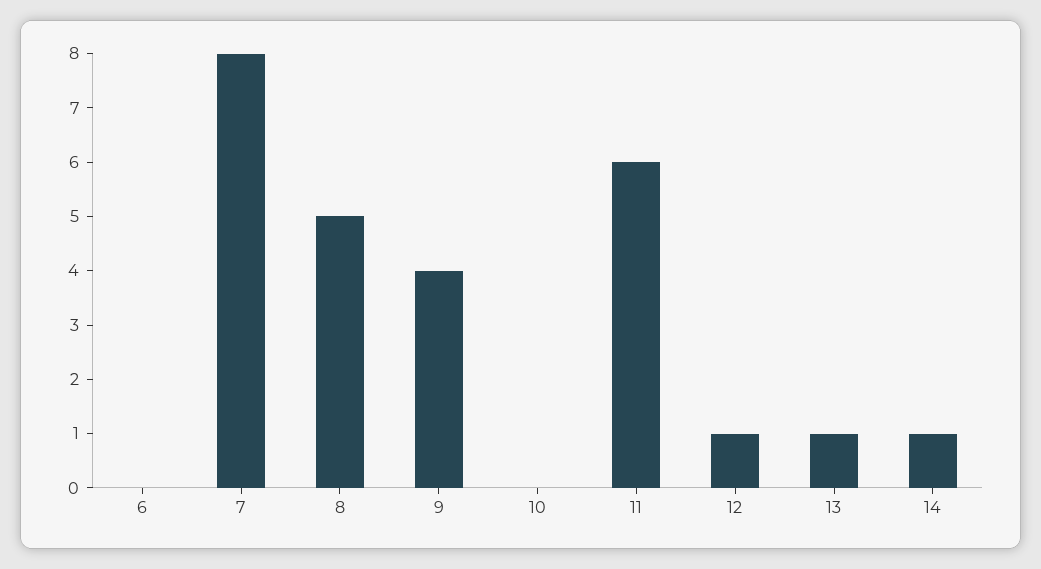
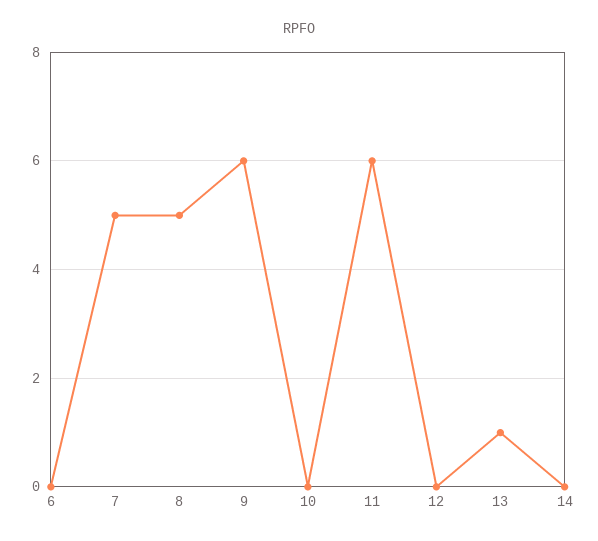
7: 8 -> 5
9: 4 -> 6
12: 1 -> 0
14: 1 -> 0

